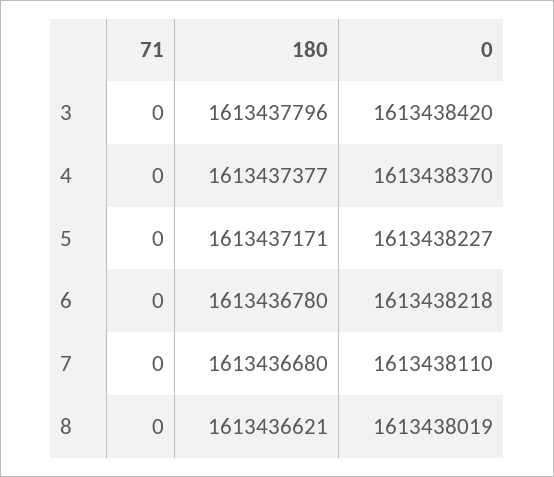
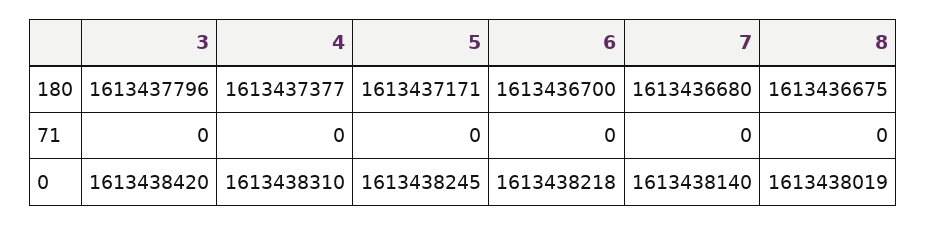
0, 4: 1613438370 -> 1613438310
0, 5: 1613438227 -> 1613438245
180, 6: 1613436780 -> 1613436700
0, 7: 1613438110 -> 1613438140
180, 8: 1613436621 -> 1613436675

